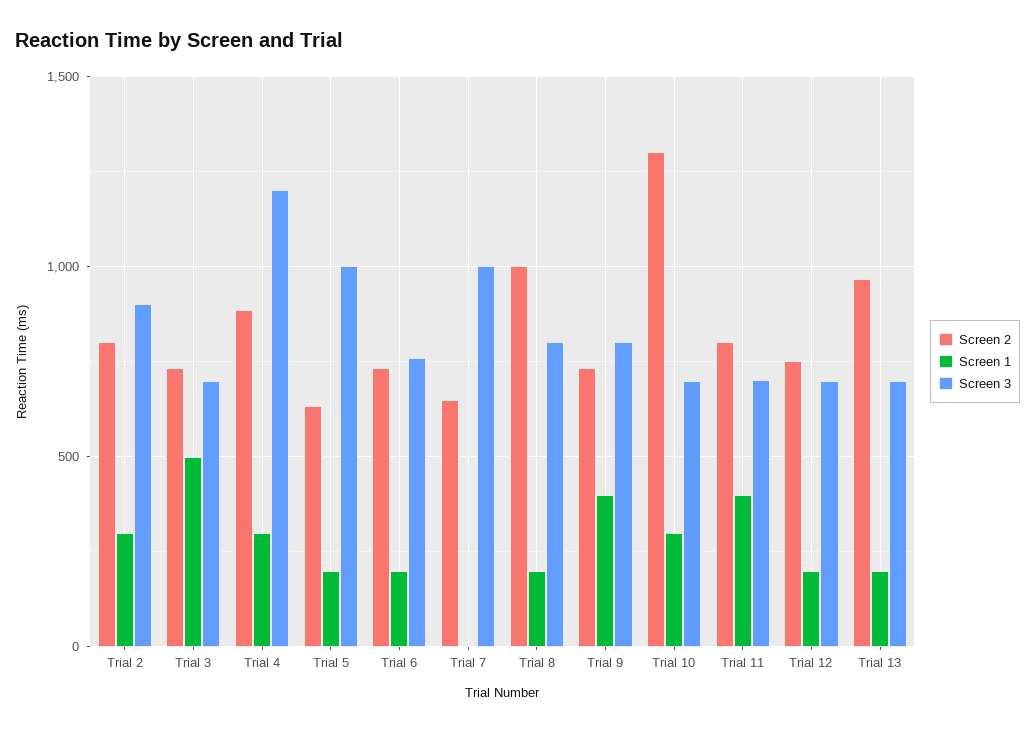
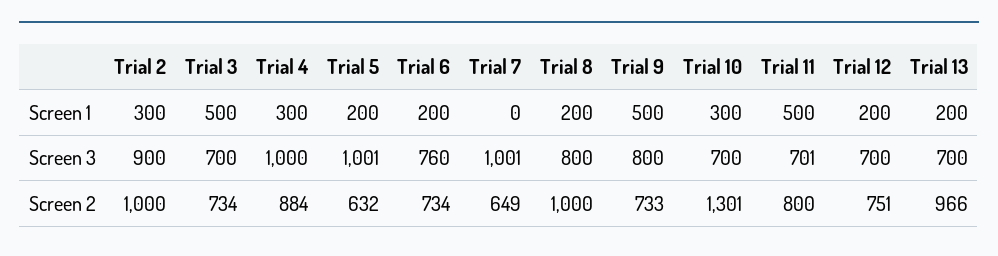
Screen 2, Trial 2: 800 -> 1000
Screen 3, Trial 4: 1200 -> 1000
Screen 1, Trial 9: 400 -> 500
Screen 1, Trial 11: 400 -> 500

